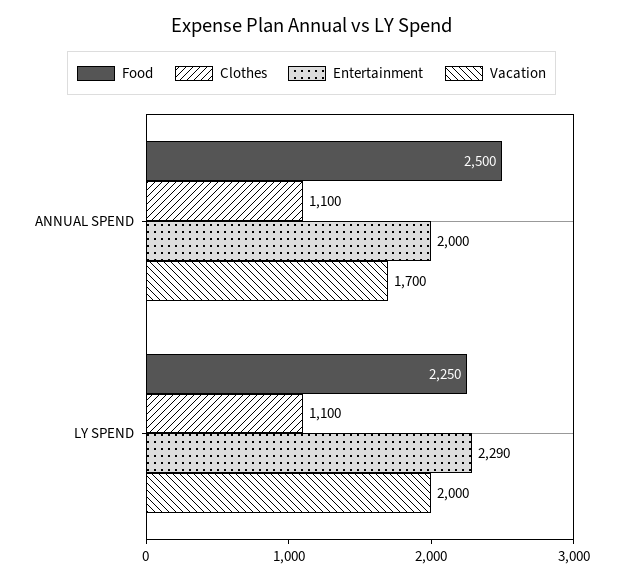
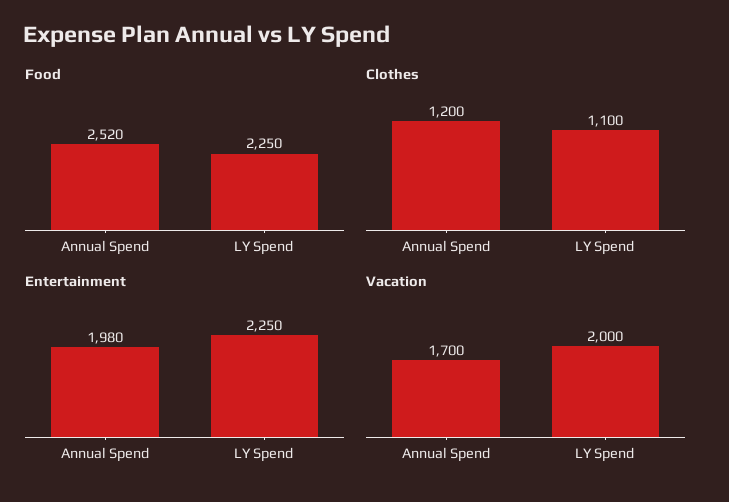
Food, ANNUAL SPEND: 2500 -> 2520
Clothes, ANNUAL SPEND: 1100 -> 1200
Entertainment, ANNUAL SPEND: 2000 -> 1980
Entertainment, LY SPEND: 2290 -> 2250

